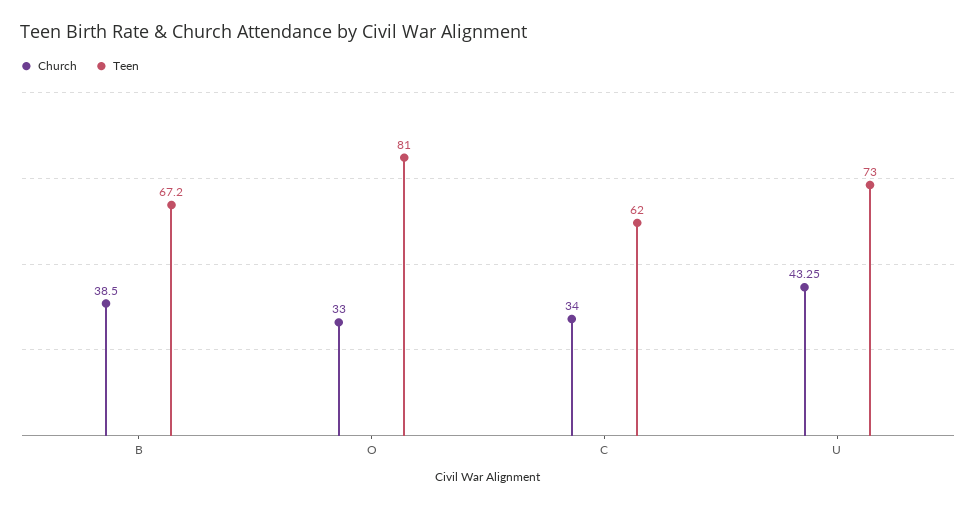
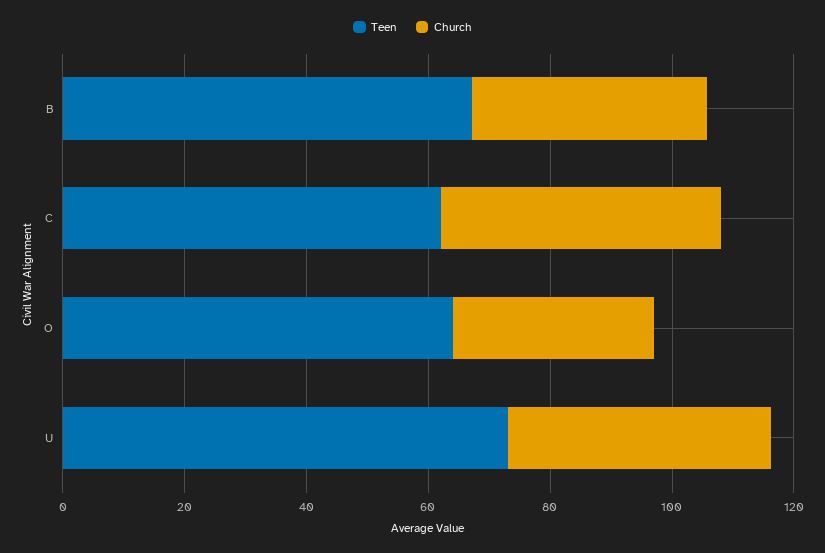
Teen, O: 81 -> 65
Church, C: 34 -> 45

